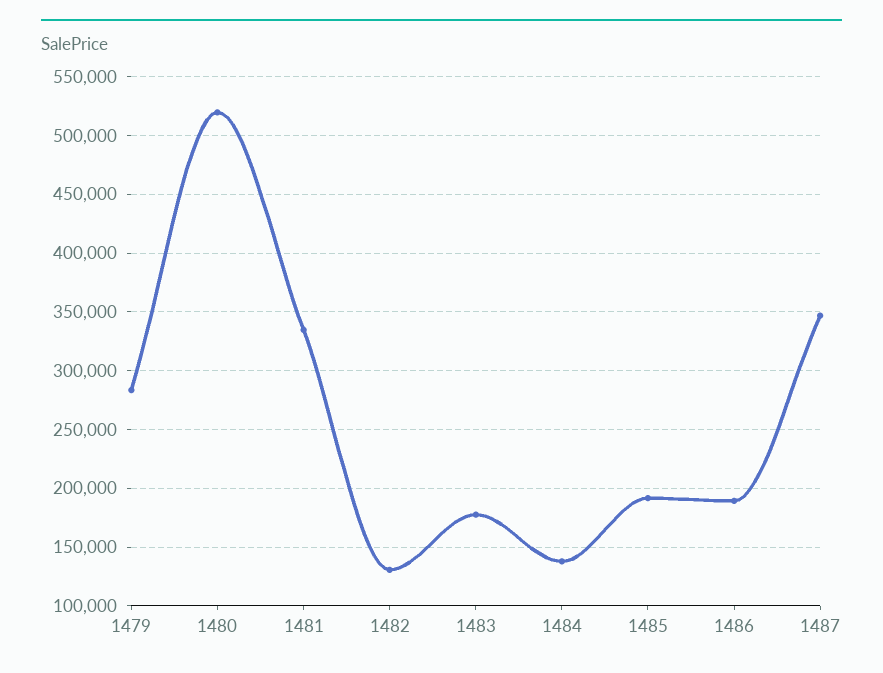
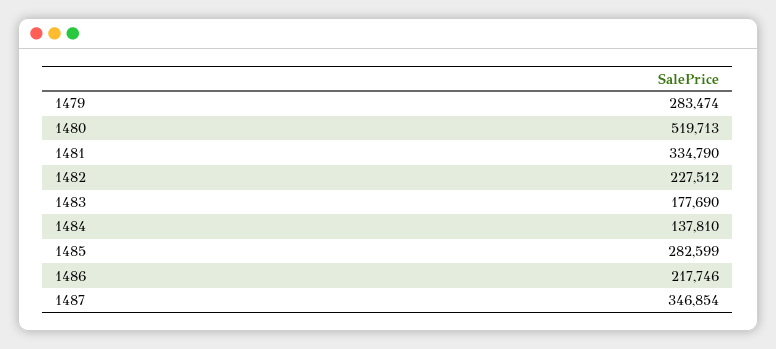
1482: 130000 -> 227512
1485: 190000 -> 282599
1486: 190000 -> 217746

